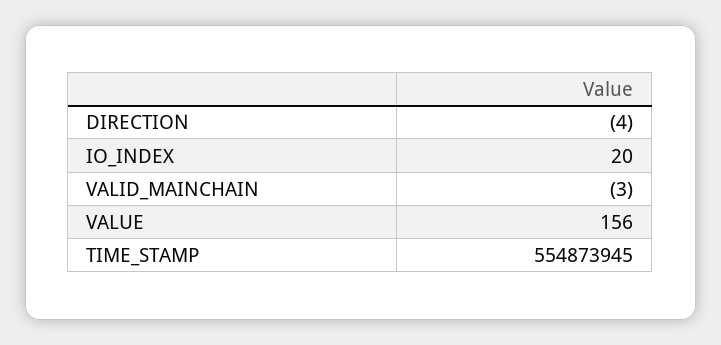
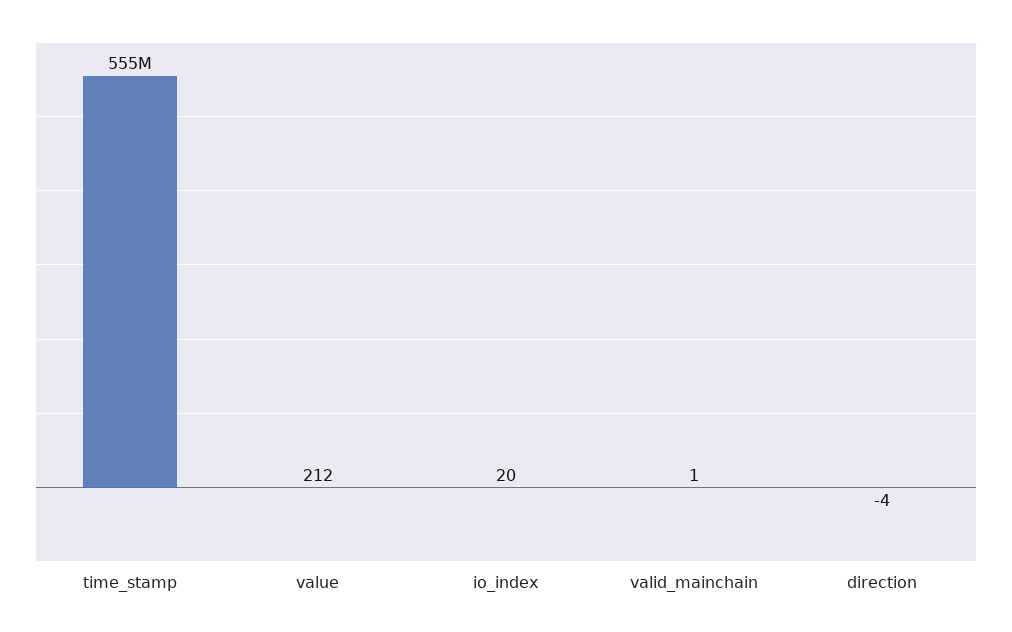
VALID_MAINCHAIN: -3 -> 1
VALUE: 156 -> 212

